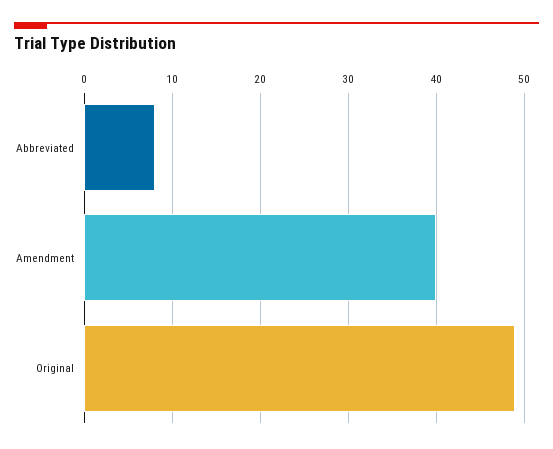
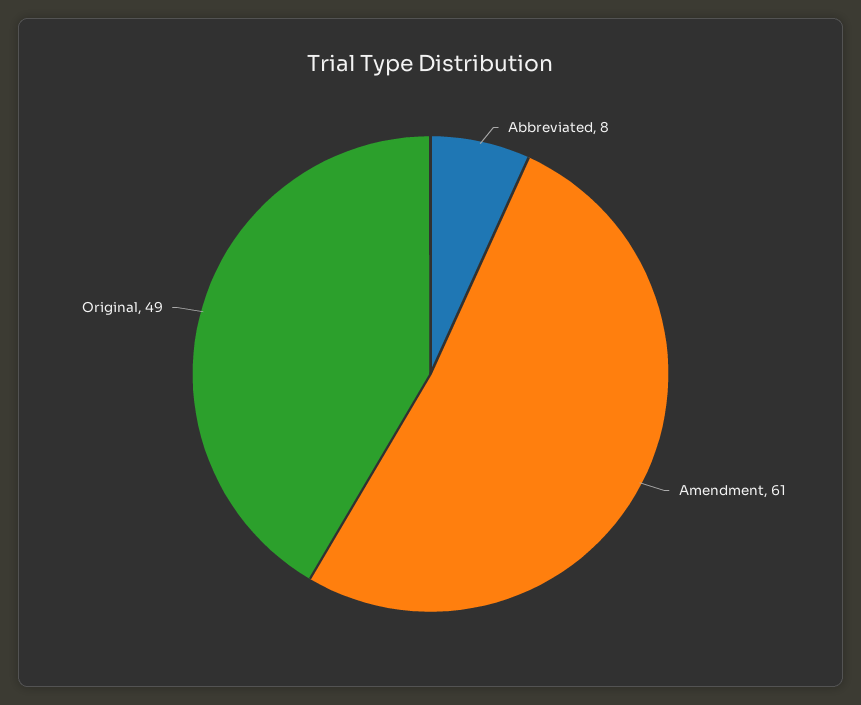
Amendment: 40 -> 61

